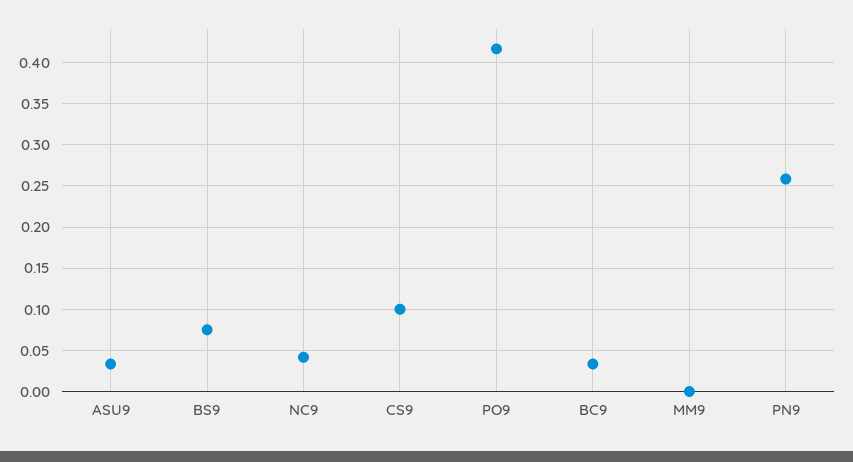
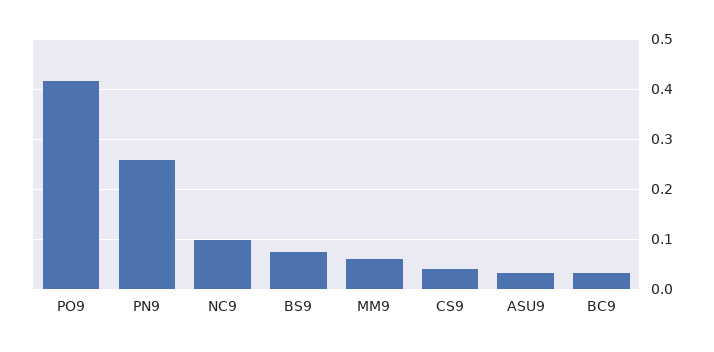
NC9: 0.04 -> 0.1
CS9: 0.1 -> 0.04
MM9: 0 -> 0.06

